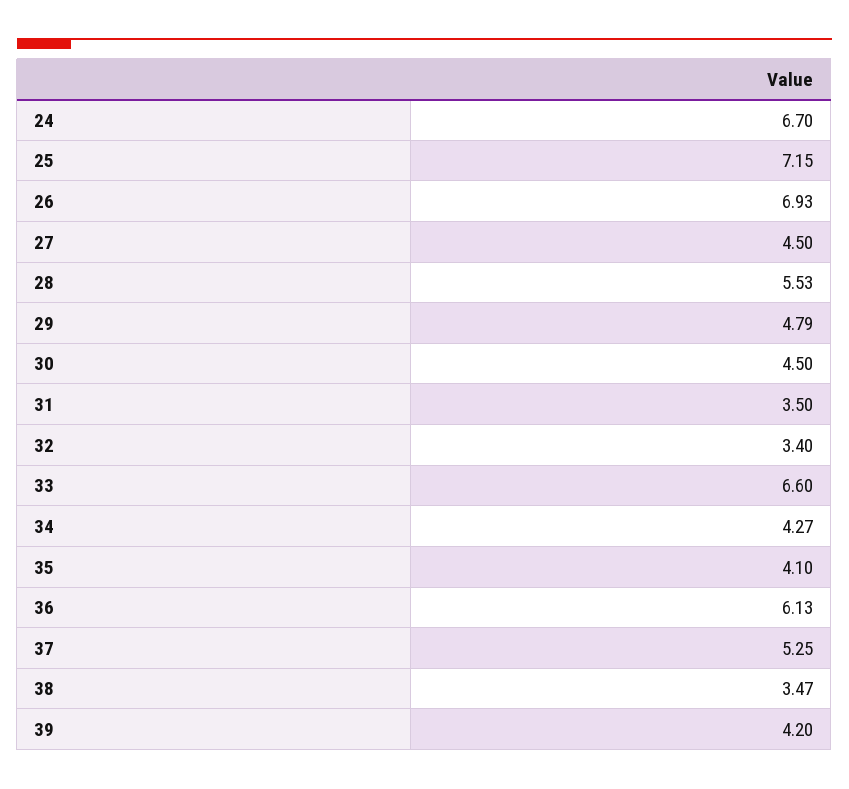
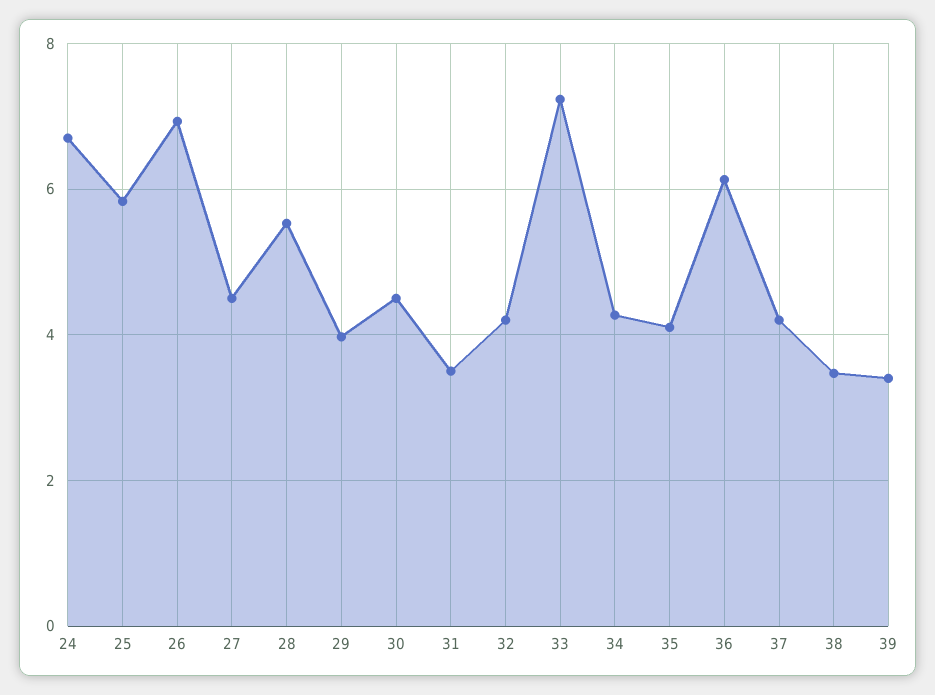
25: 7.15 -> 5.8
29: 4.79 -> 4
32: 3.4 -> 4.2
33: 6.6 -> 7.2
37: 5.25 -> 4.2
39: 4.2 -> 3.4

